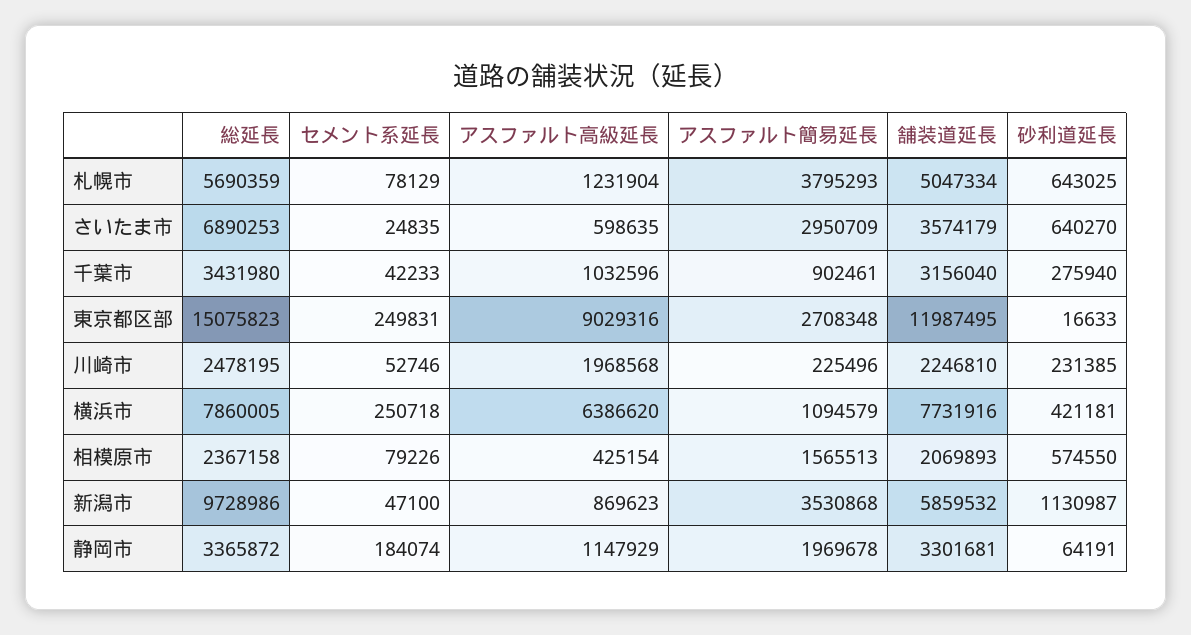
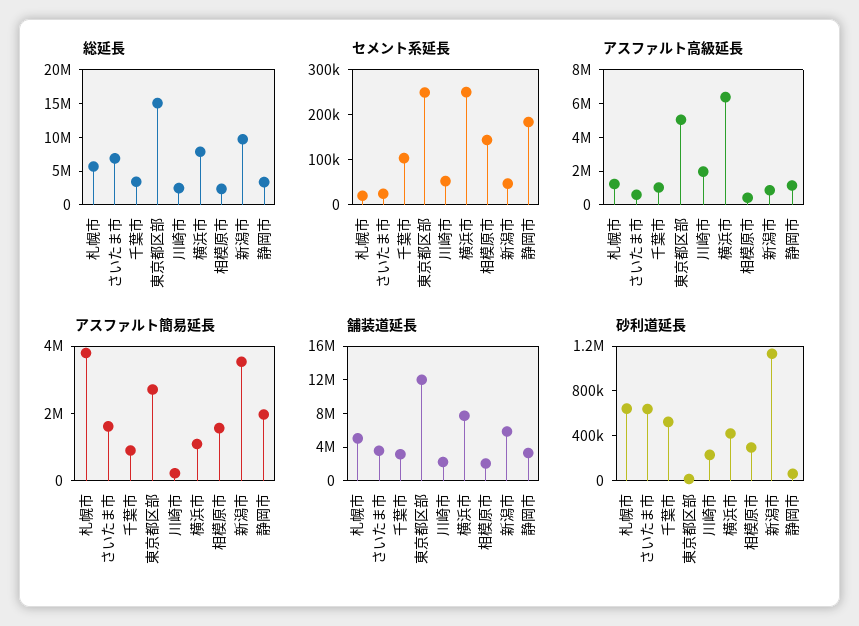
セメント系延長, 札幌市: 78129 -> 20000
アスファルト簡易延長, さいたま市: 2950709 -> 1500000
セメント系延長, 千葉市: 42233 -> 100000
砂利道延長, 千葉市: 275940 -> 500000
アスファルト高級延長, 東京都区部: 9029316 -> 5000000
セメント系延長, 相模原市: 79226 -> 140000
砂利道延長, 相模原市: 574550 -> 300000

